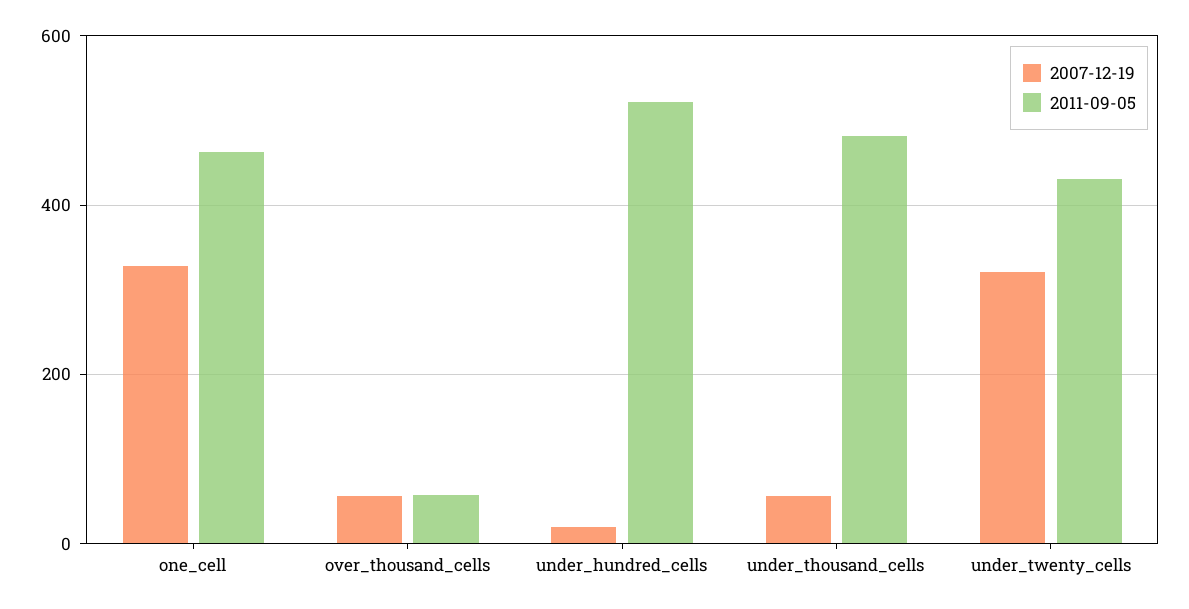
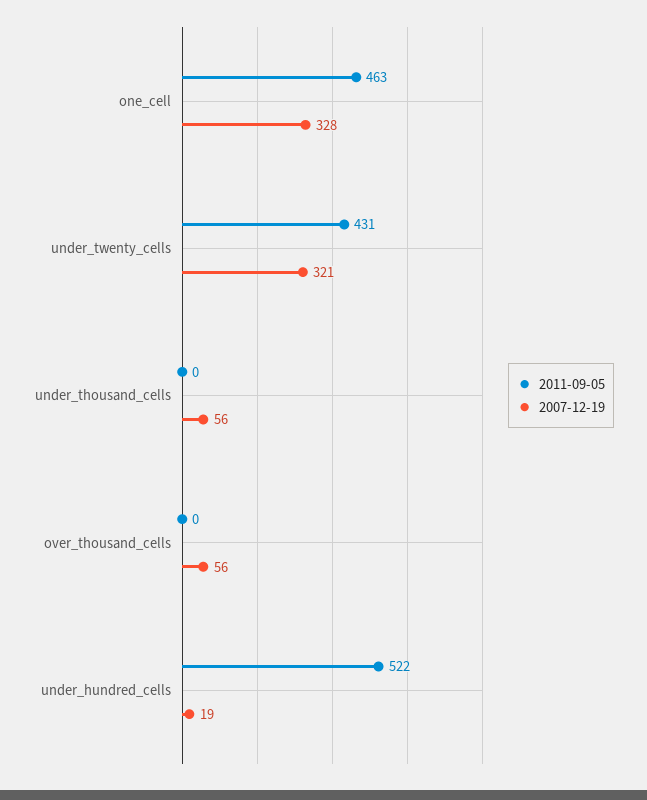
2011-09-05, over_thousand_cells: 60 -> 0
2011-09-05, under_thousand_cells: 480 -> 0

